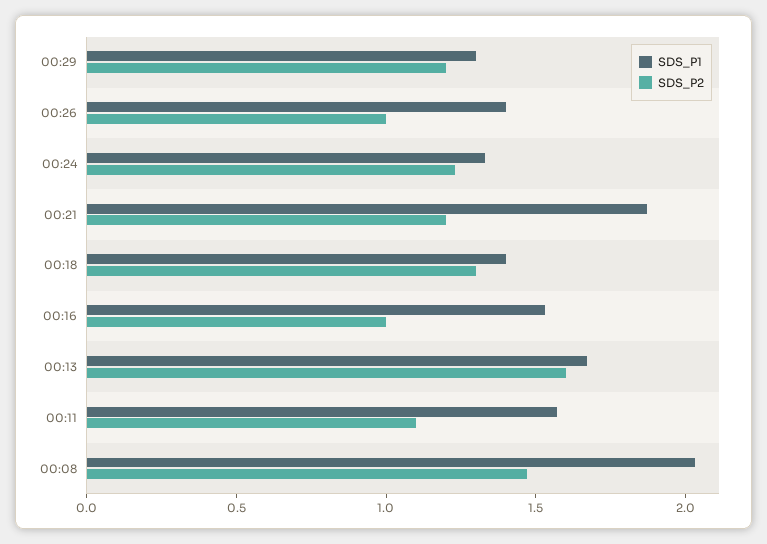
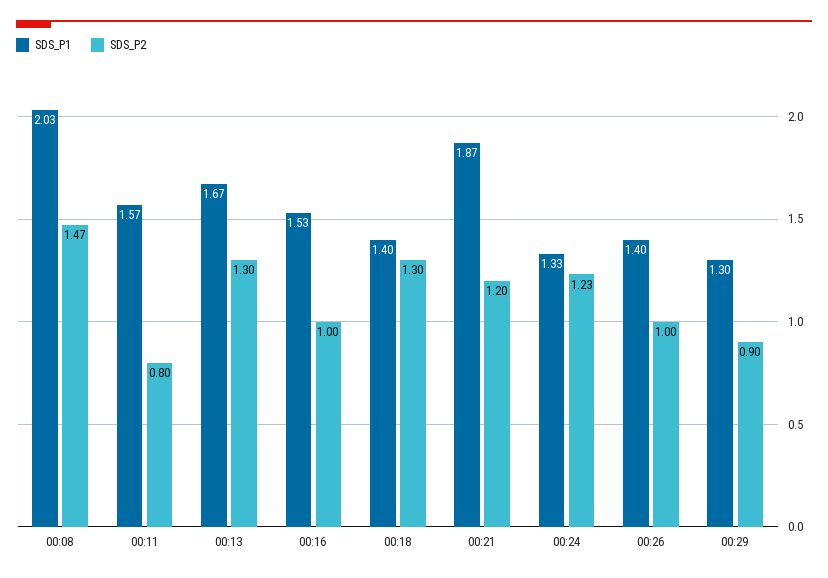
SDS_P2, 00:29: 1.2 -> 0.9
SDS_P2, 00:13: 1.6 -> 1.3
SDS_P2, 00:11: 1.1 -> 0.8

